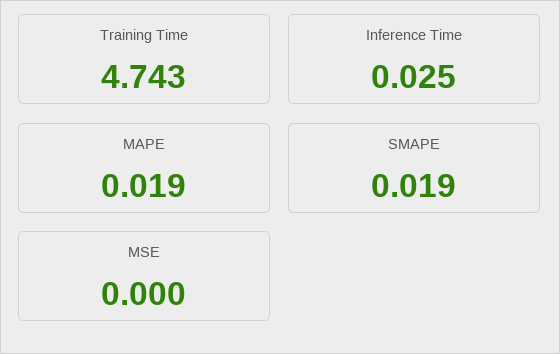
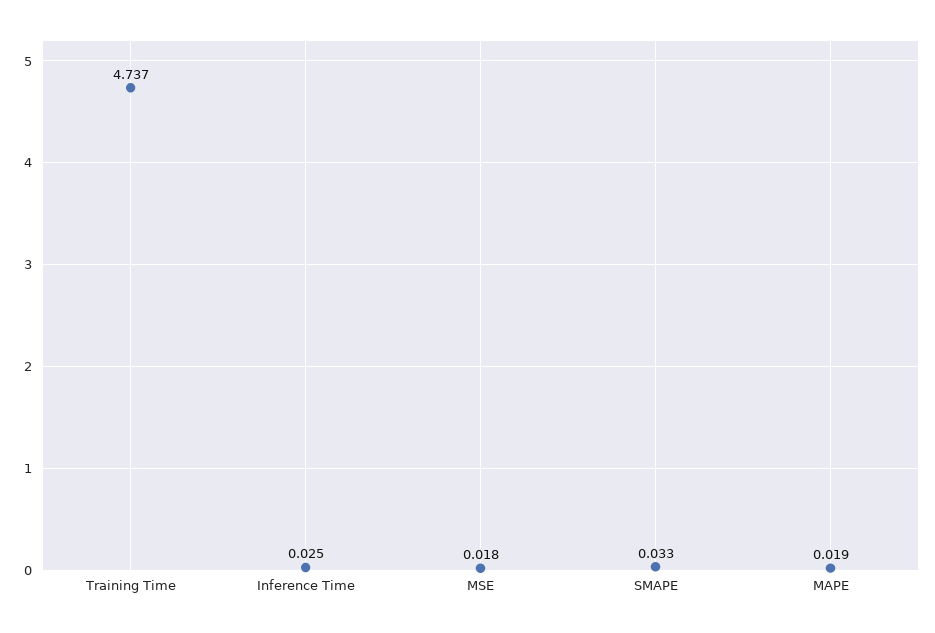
Training Time: 4.743 -> 4.737
SMAPE: 0.019 -> 0.033
MSE: 0 -> 0.018

